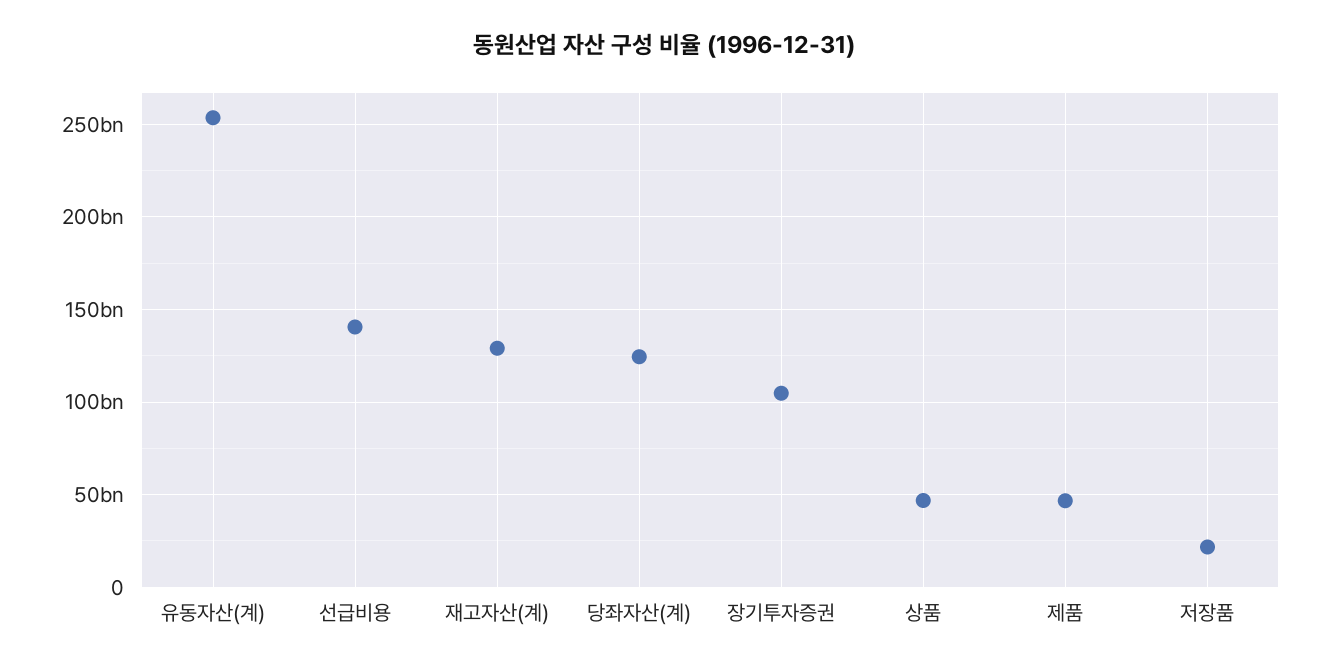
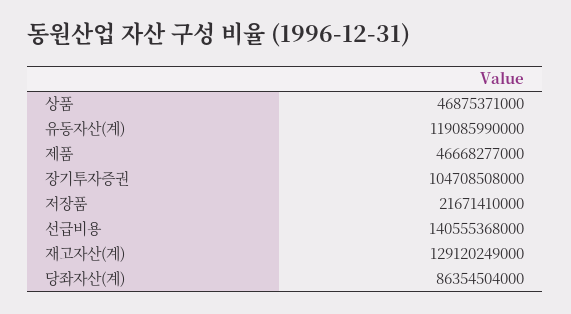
유동자산(계): 255000000000 -> 119085990000
당좌자산(계): 125000000000 -> 86354504000

